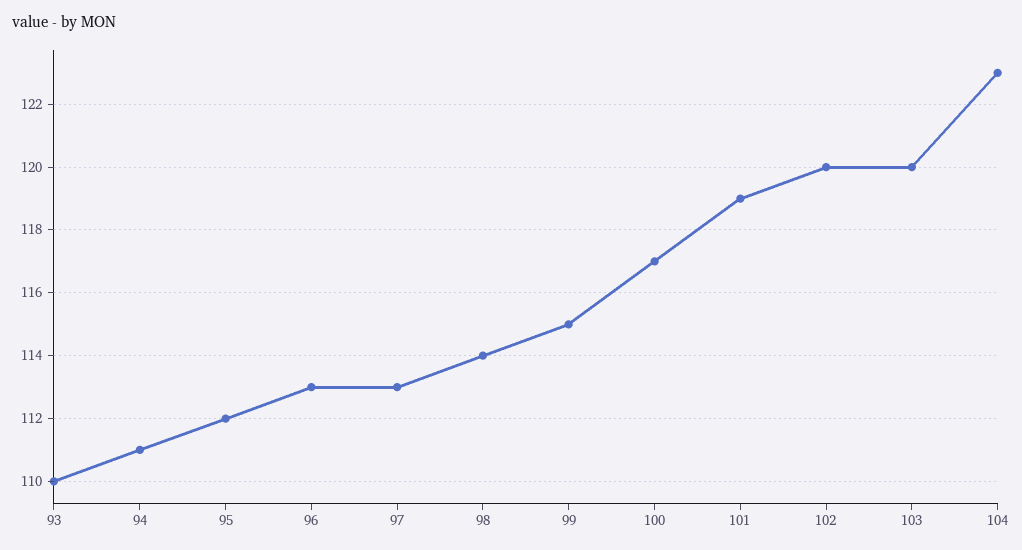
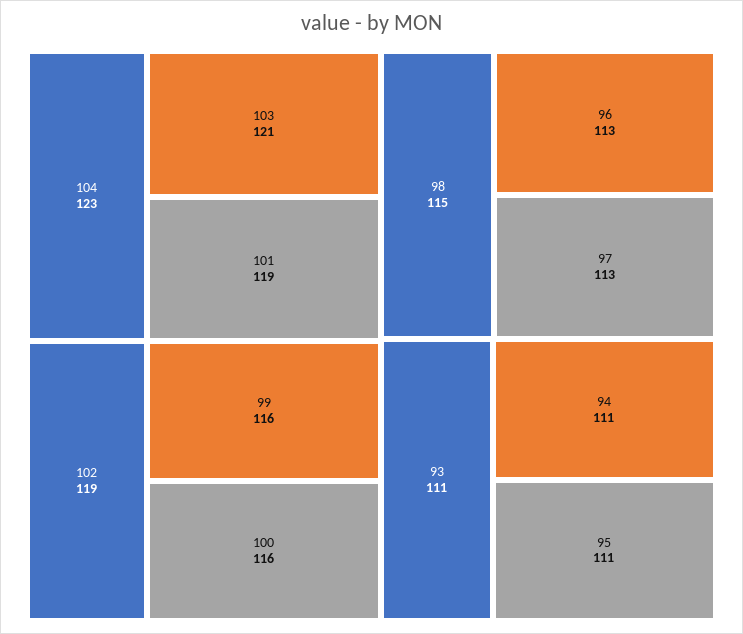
93: 110 -> 111
95: 112 -> 111
98: 114 -> 115
99: 115 -> 116
100: 117 -> 116
102: 120 -> 119
103: 120 -> 121

